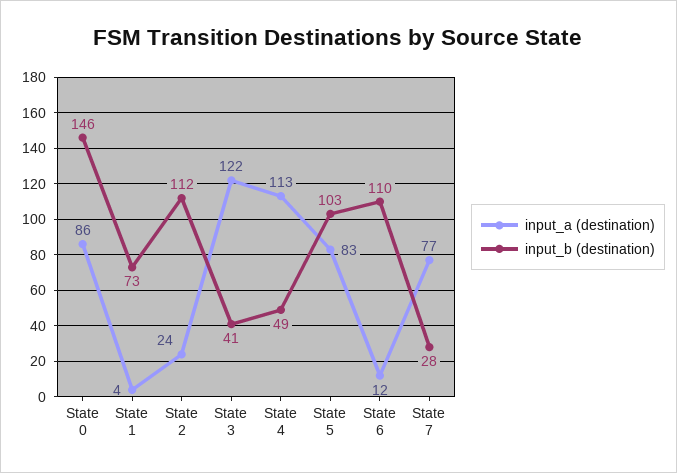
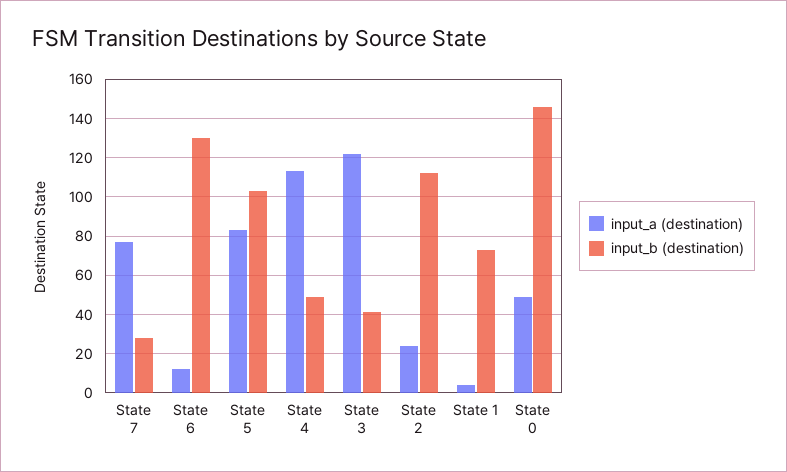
input_a (destination), State 0: 86 -> 50
input_b (destination), State 6: 110 -> 130

